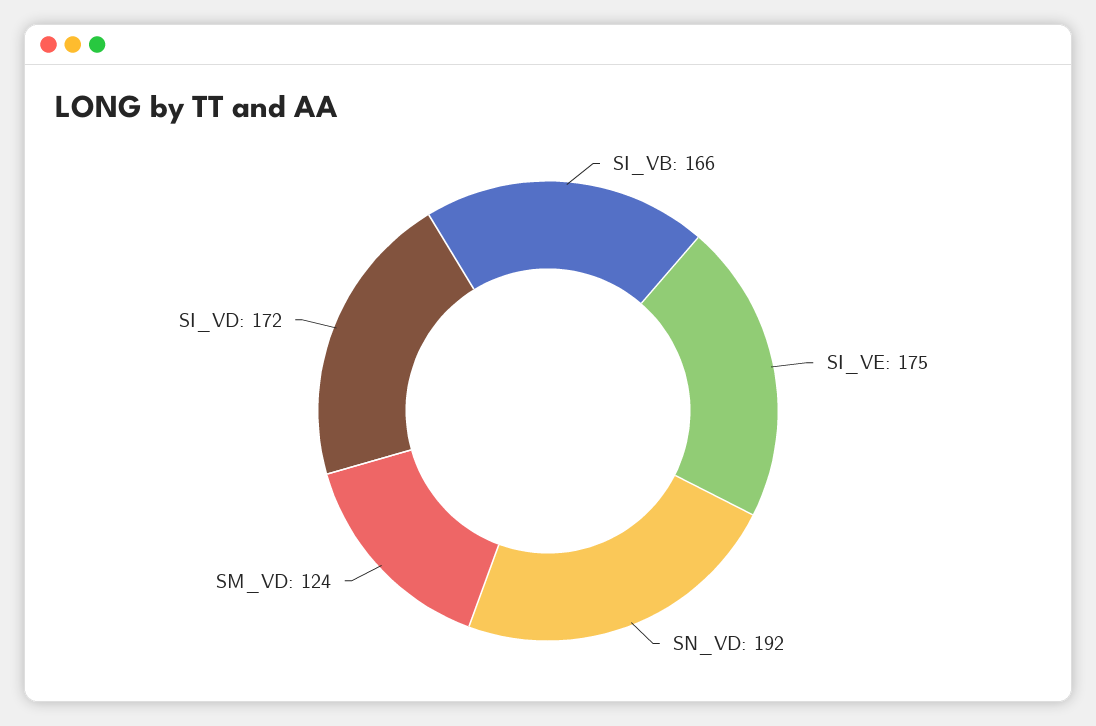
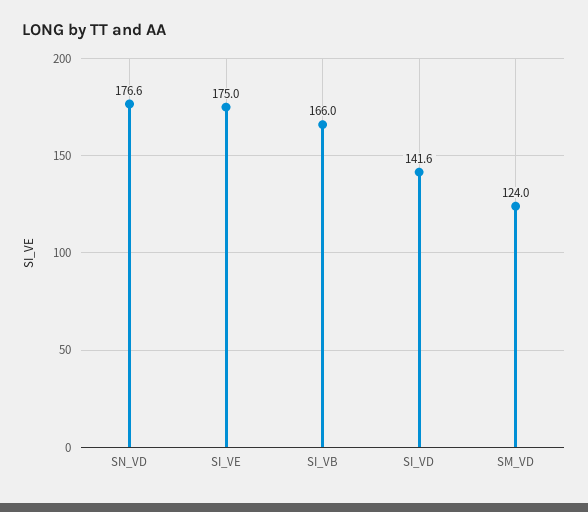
SN_VD: 192 -> 176.6
SI_VD: 172 -> 141.6

